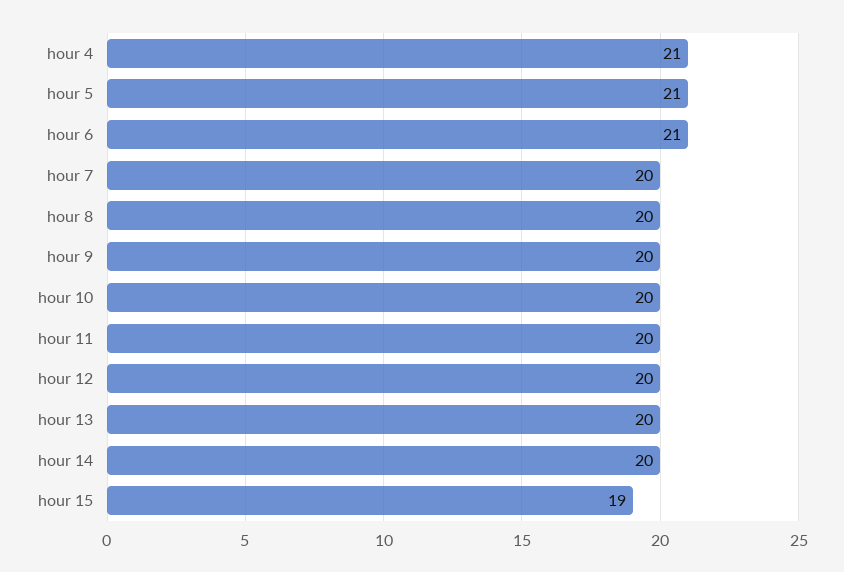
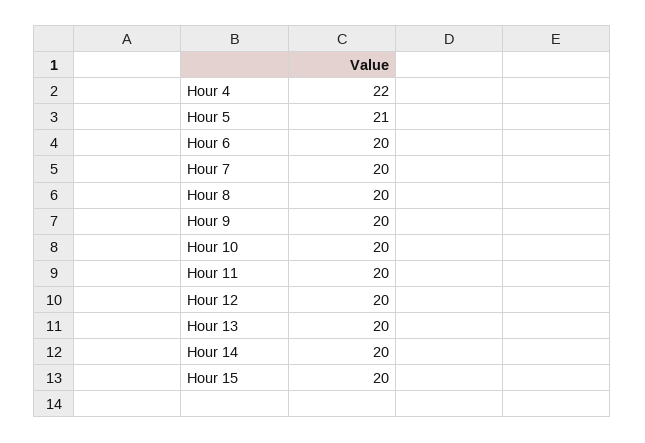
hour 4: 21 -> 22
hour 6: 21 -> 20
hour 15: 19 -> 20

